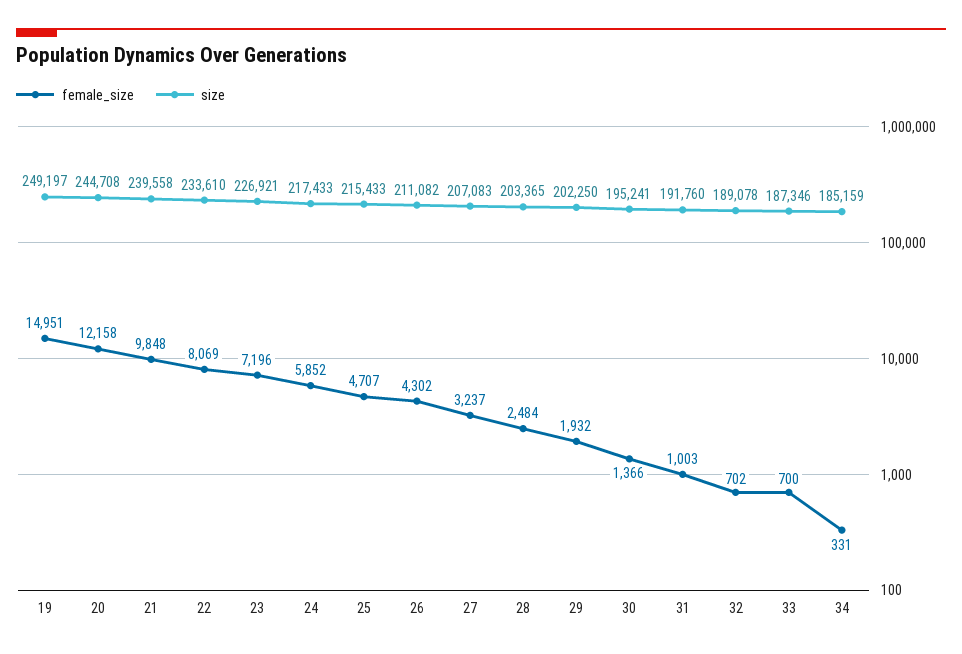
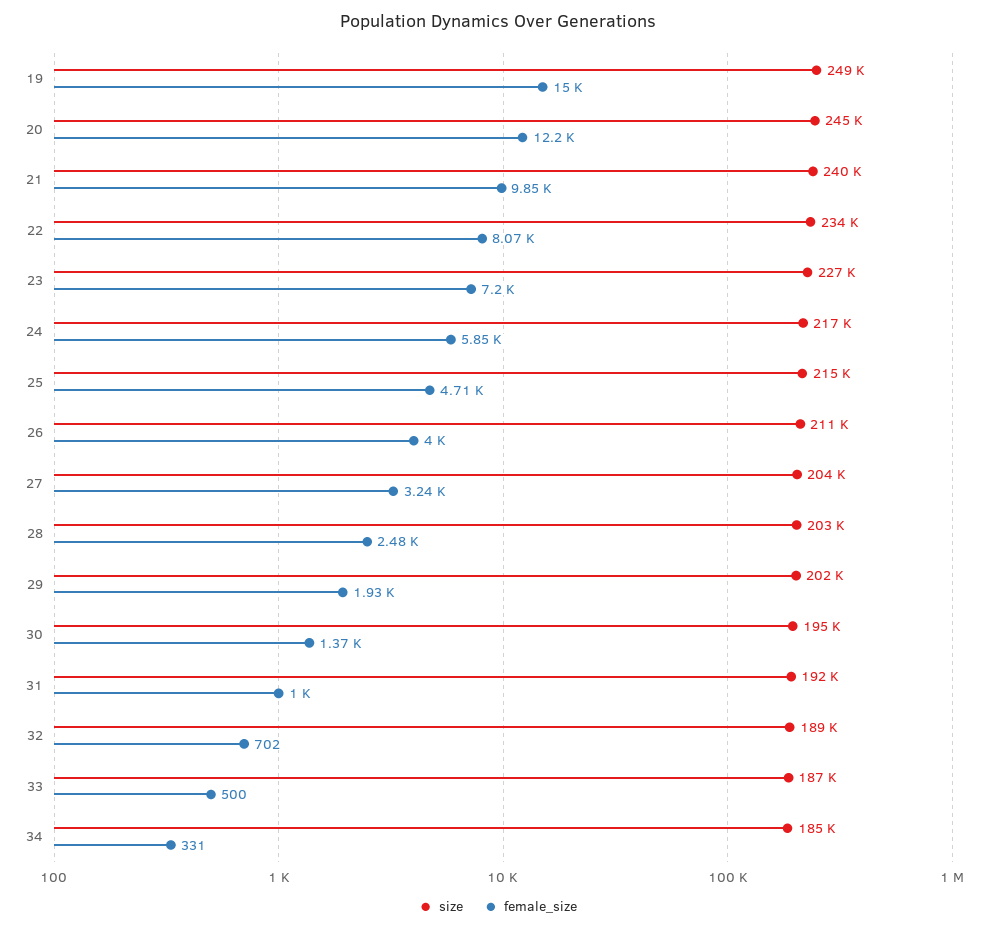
female_size, 26: 4302 -> 4000
size, 27: 207083 -> 204000
female_size, 33: 700 -> 500

